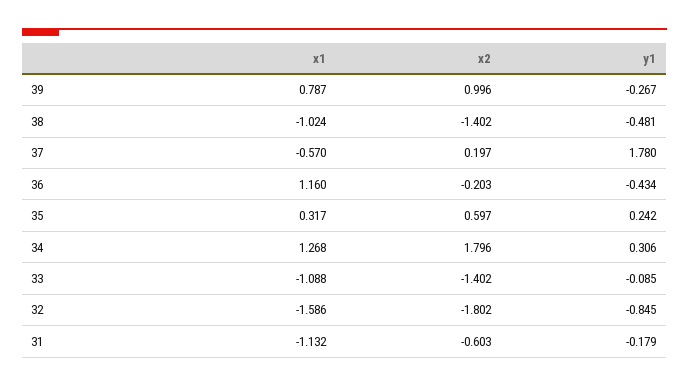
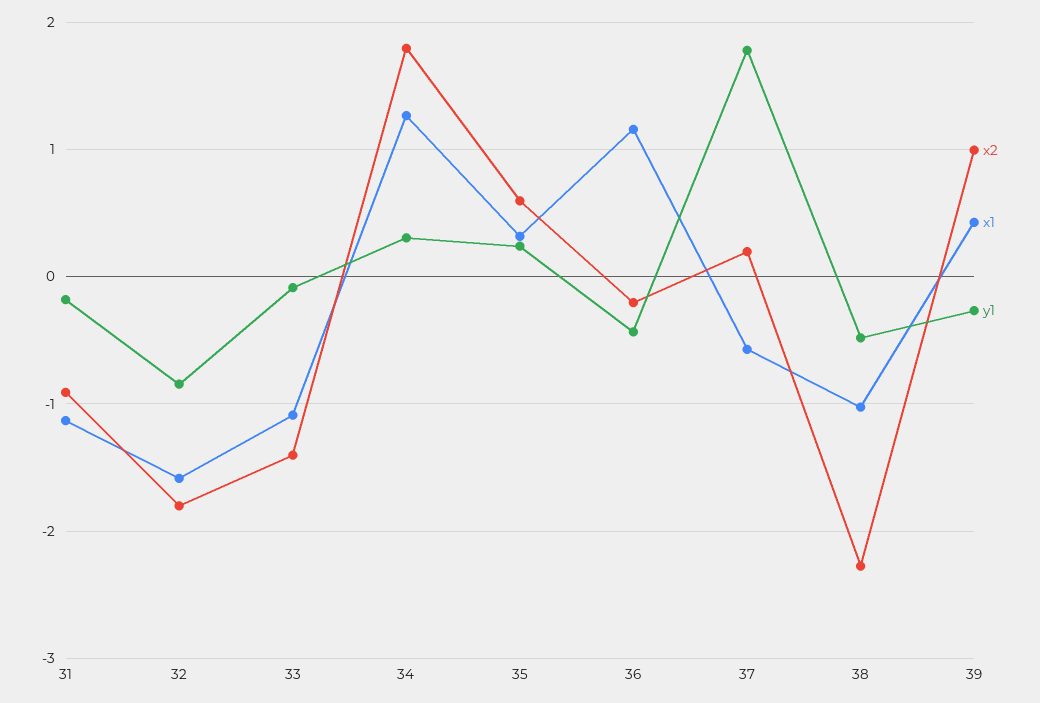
x1, 39: 0.787 -> 0.4
x2, 38: -1.402 -> -2.3
x2, 31: -0.603 -> -0.9

